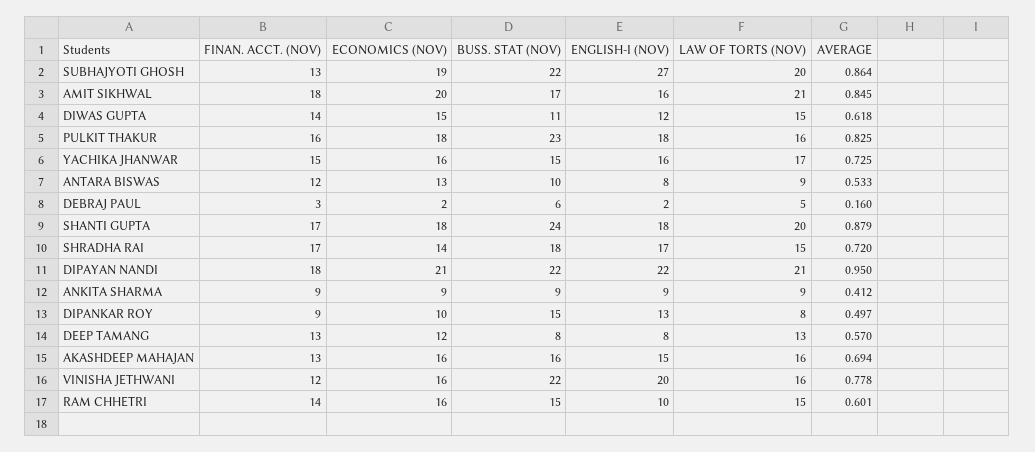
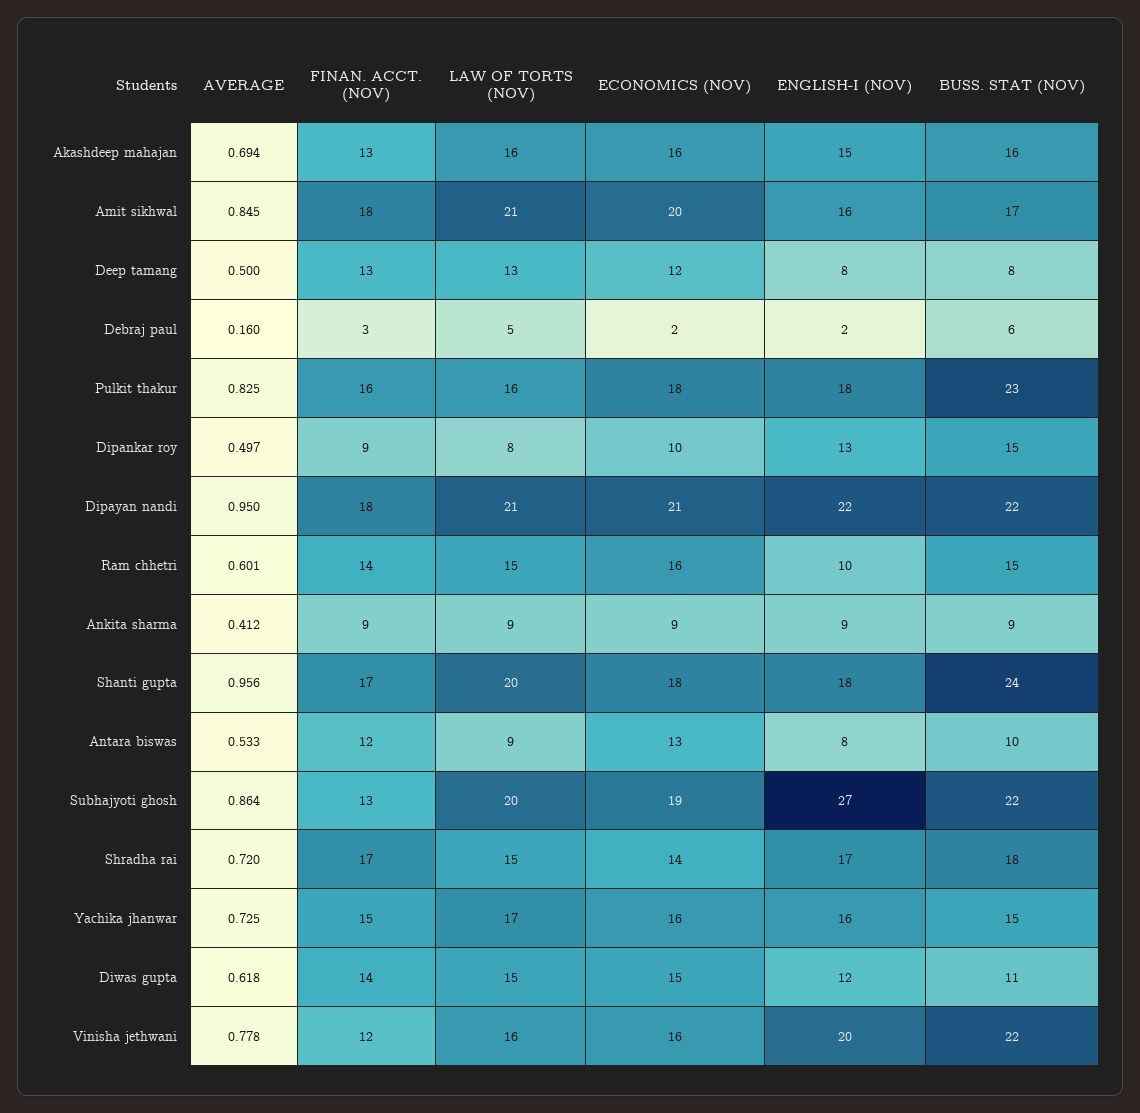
AVERAGE, SHANTI GUPTA: 0.879 -> 0.956
AVERAGE, DEEP TAMANG: 0.57 -> 0.5

